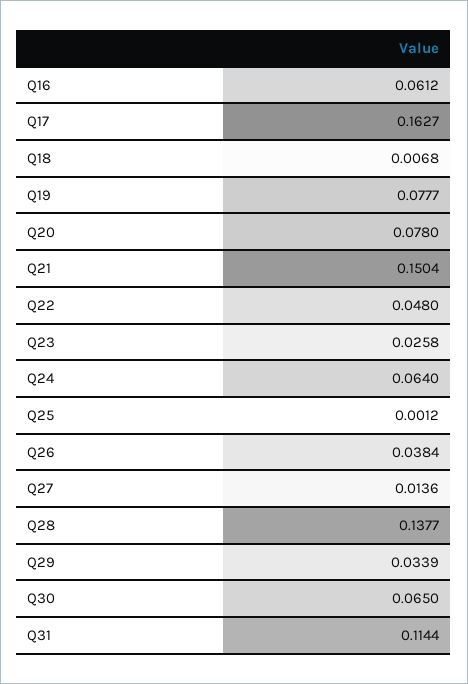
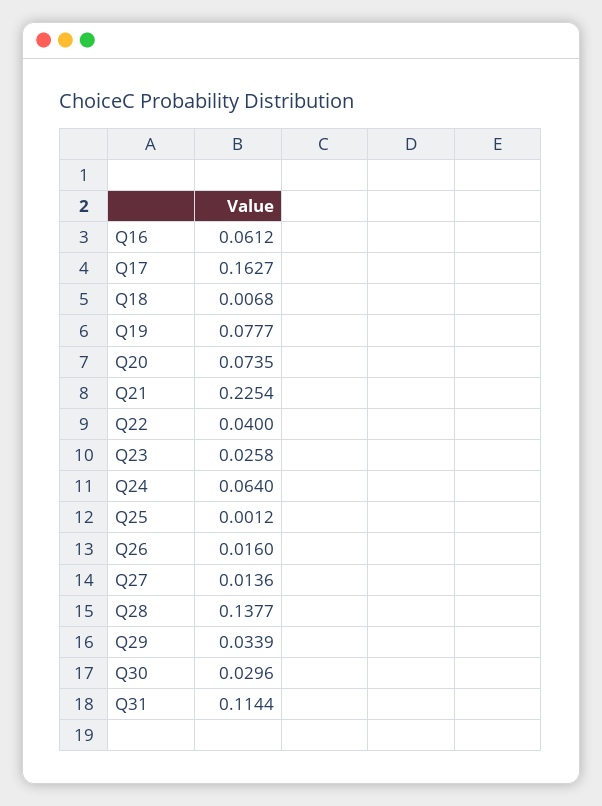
Q20: 0.078 -> 0.0735
Q21: 0.1504 -> 0.2254
Q22: 0.048 -> 0.04
Q26: 0.0384 -> 0.016
Q30: 0.065 -> 0.0296

